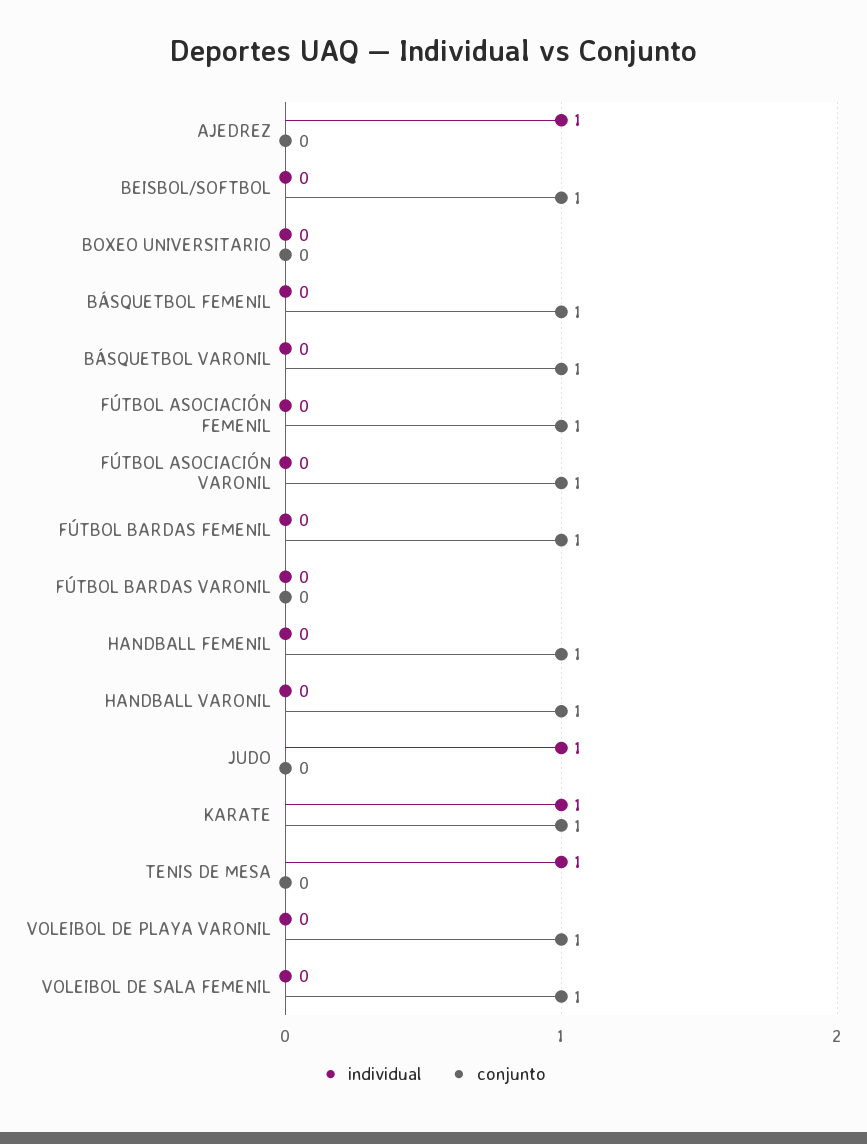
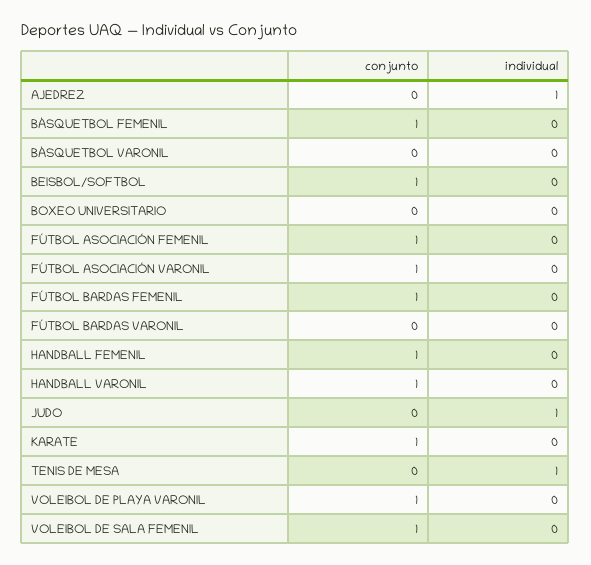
conjunto, BÁSQUETBOL VARONIL: 1 -> 0
individual, KARATE: 1 -> 0

